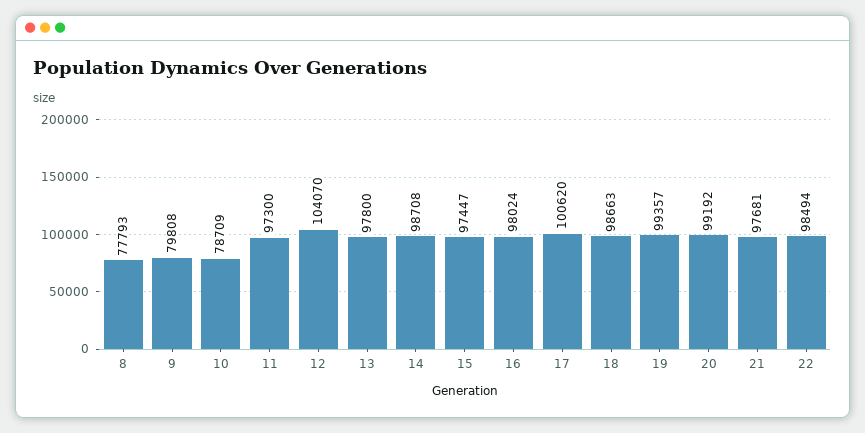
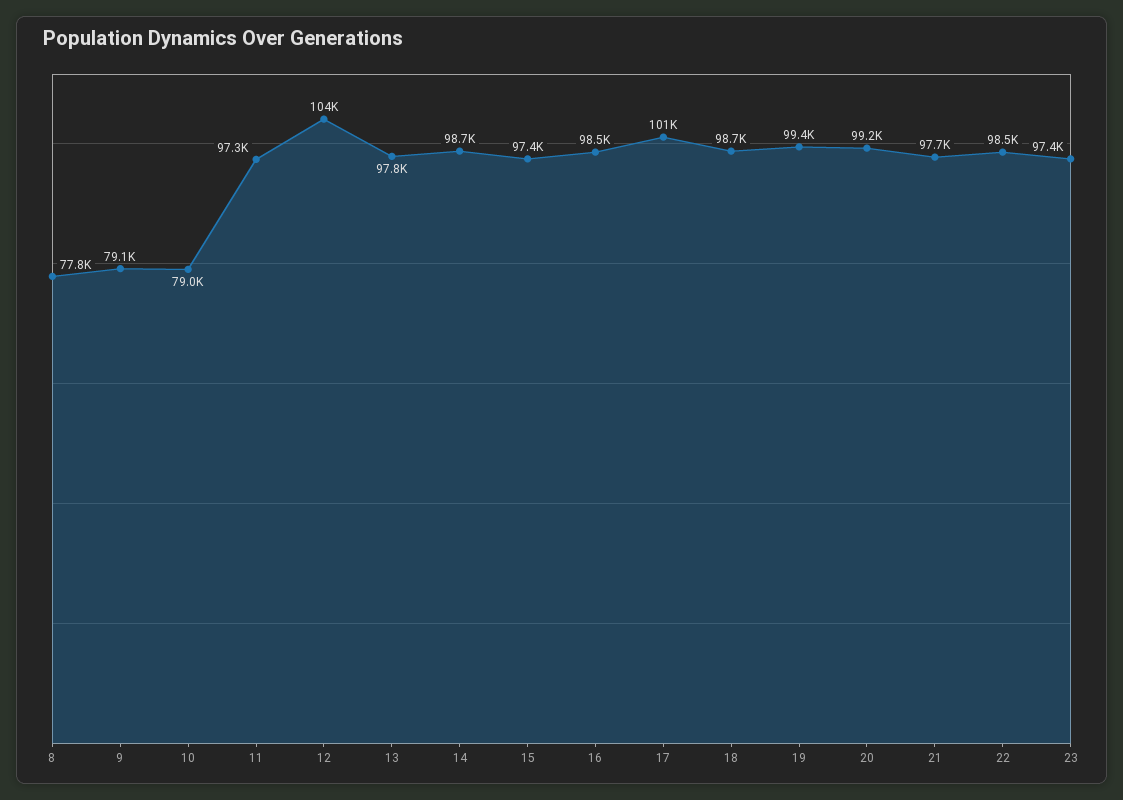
9: 79808 -> 79100
10: 78709 -> 79000
16: 98024 -> 98500
23: none -> 97400

